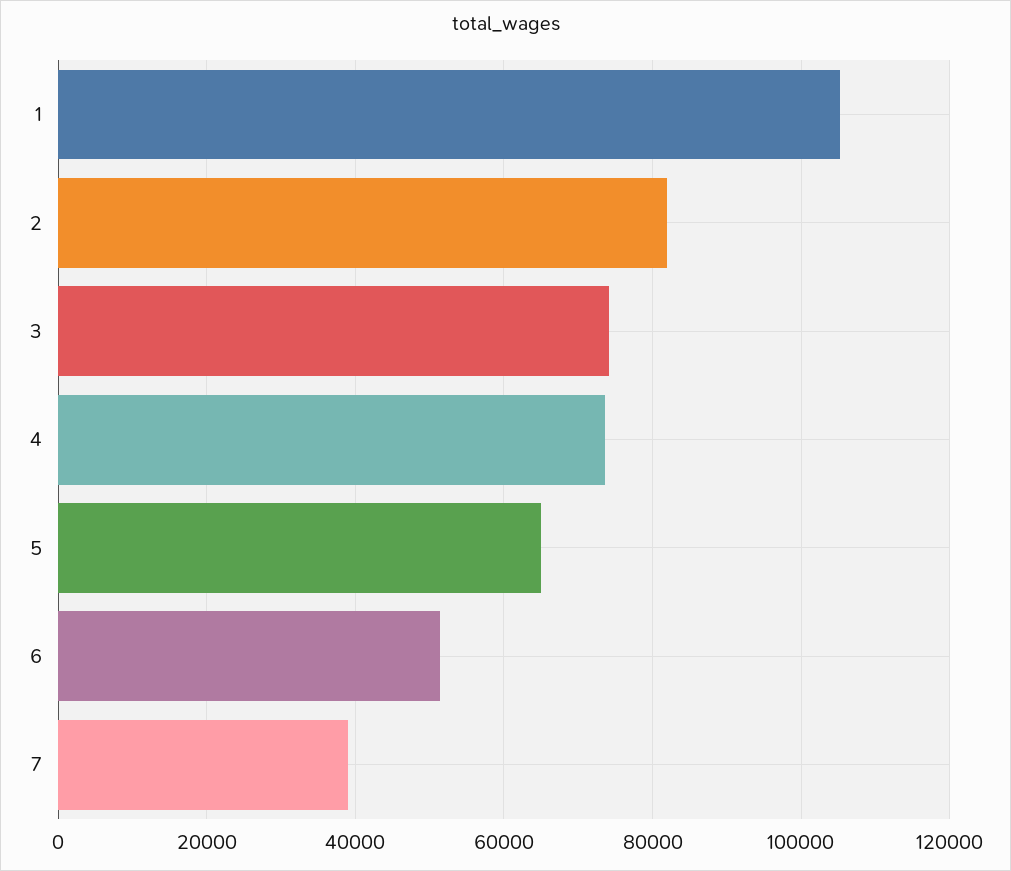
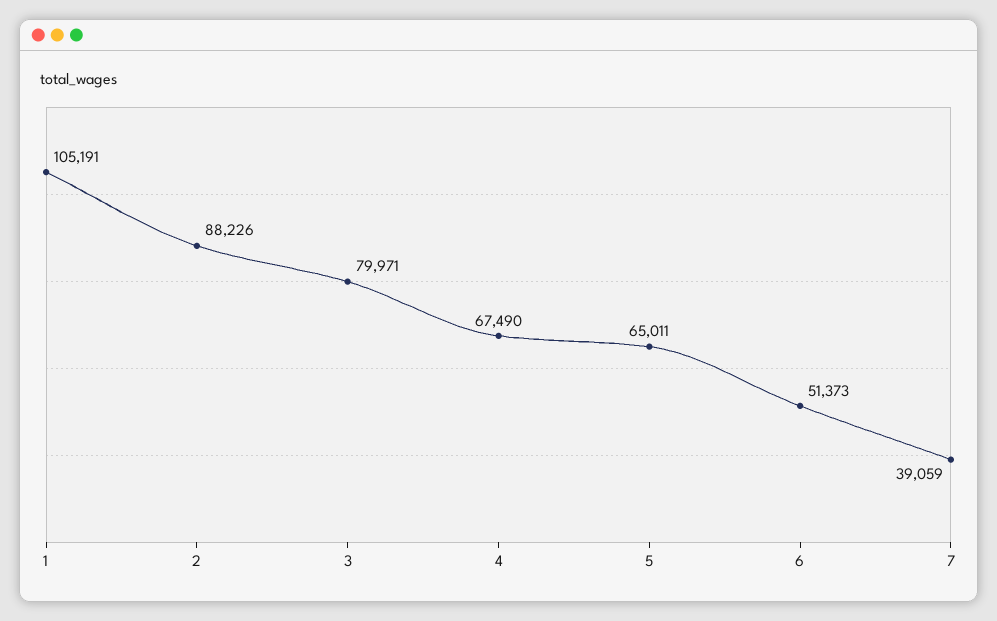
2: 82000 -> 88226
3: 74000 -> 79971
4: 74000 -> 67490

